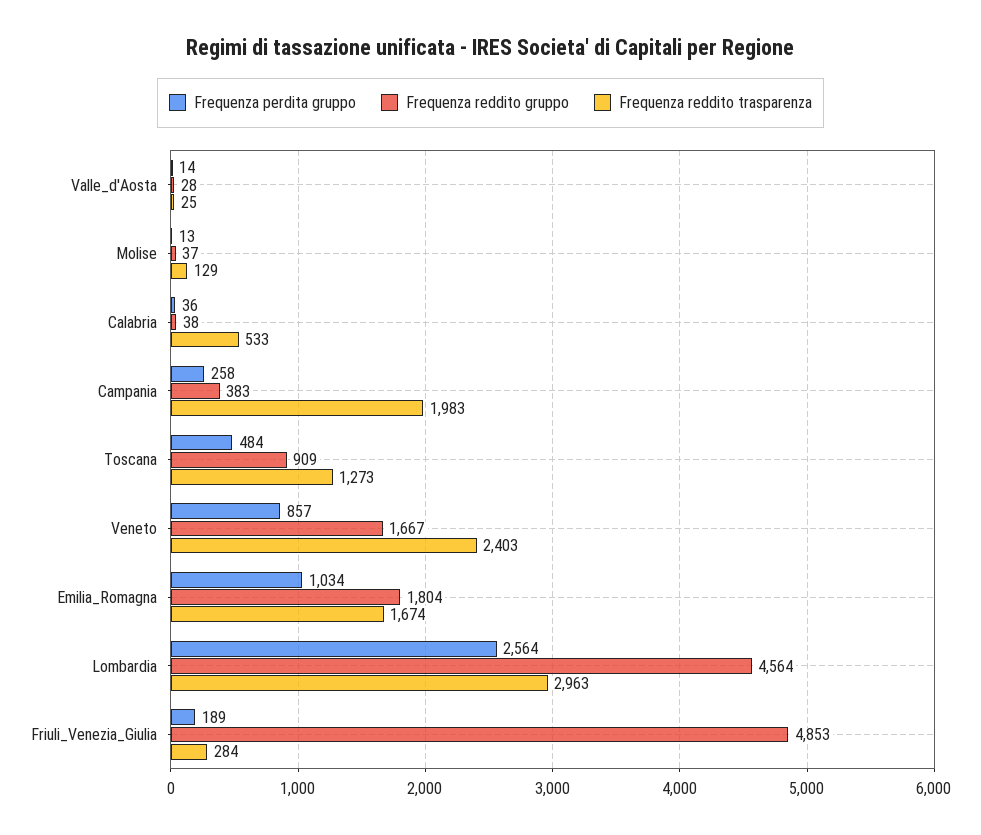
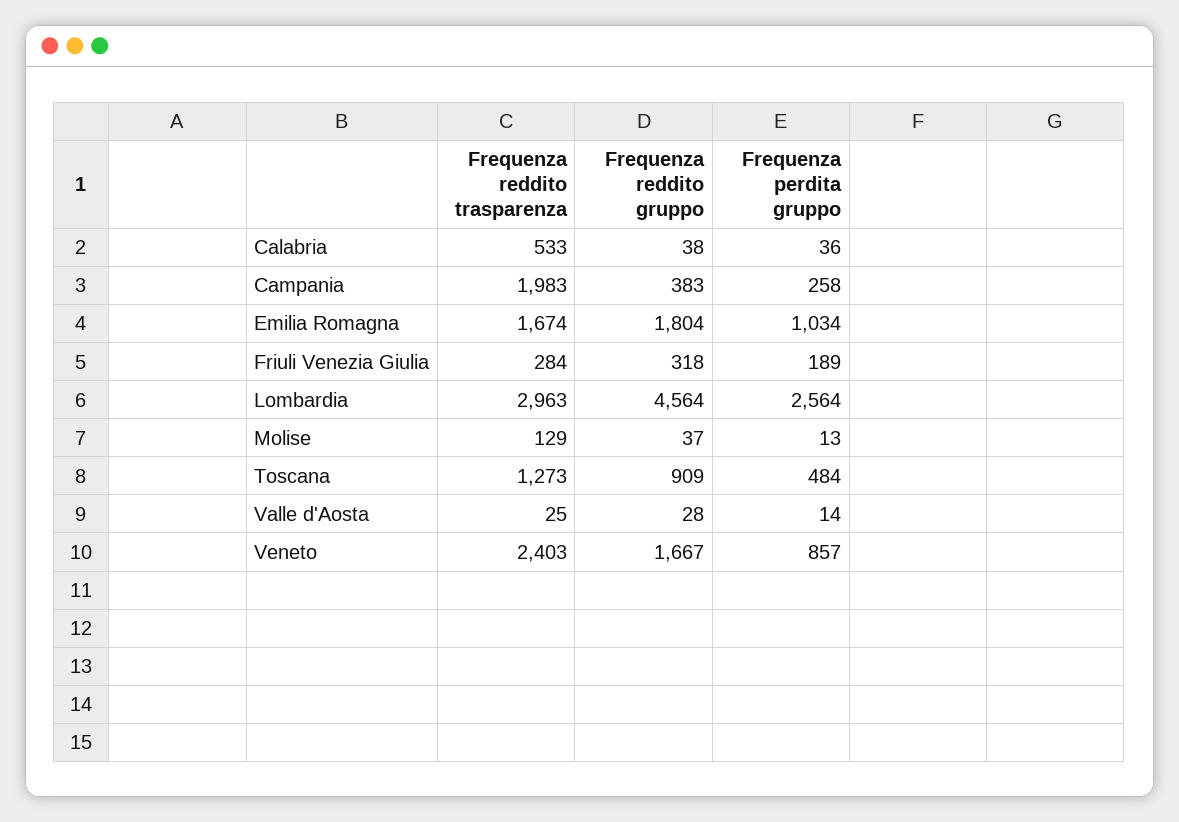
Frequenza reddito gruppo, Friuli_Venezia_Giulia: 4853 -> 318

